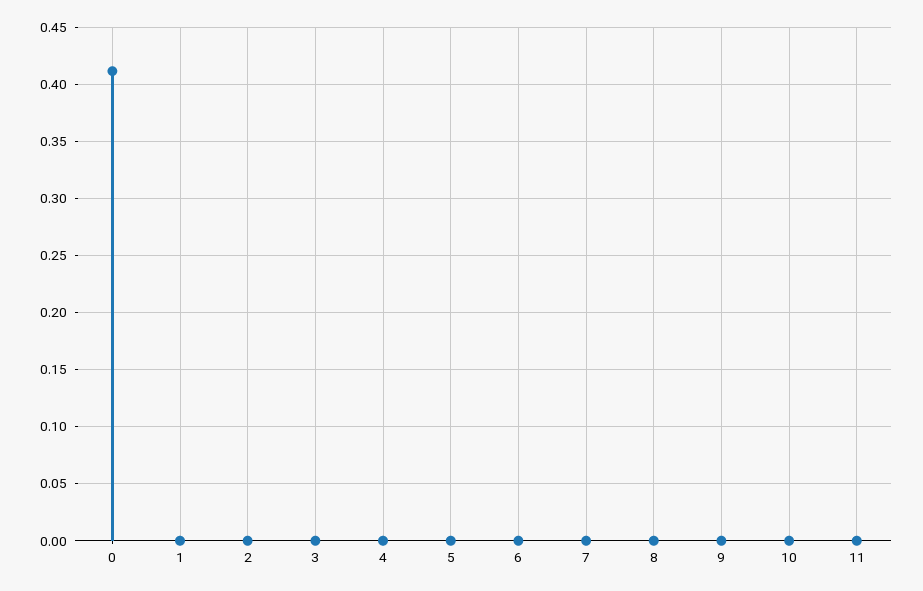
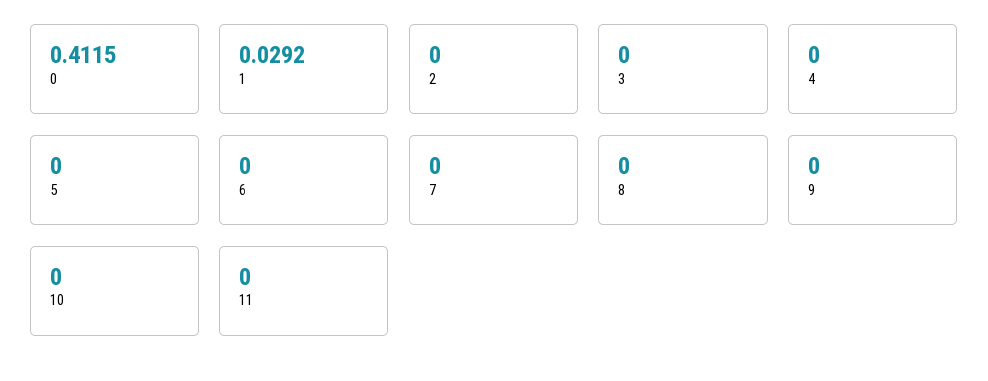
1: 0 -> 0.0292

